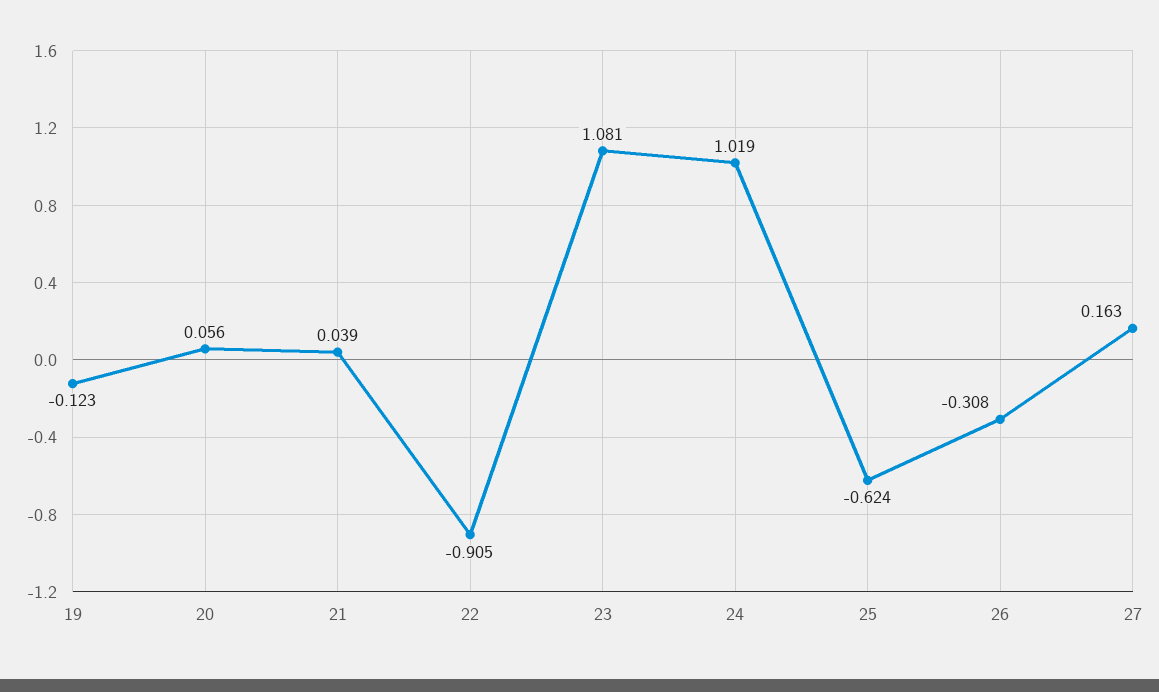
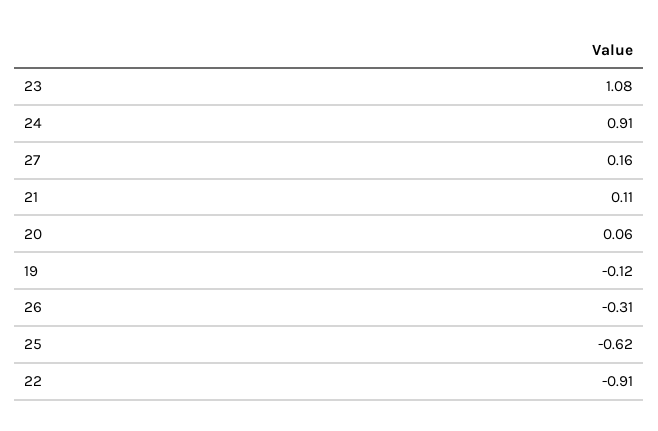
21: 0.039 -> 0.11
24: 1.019 -> 0.91

